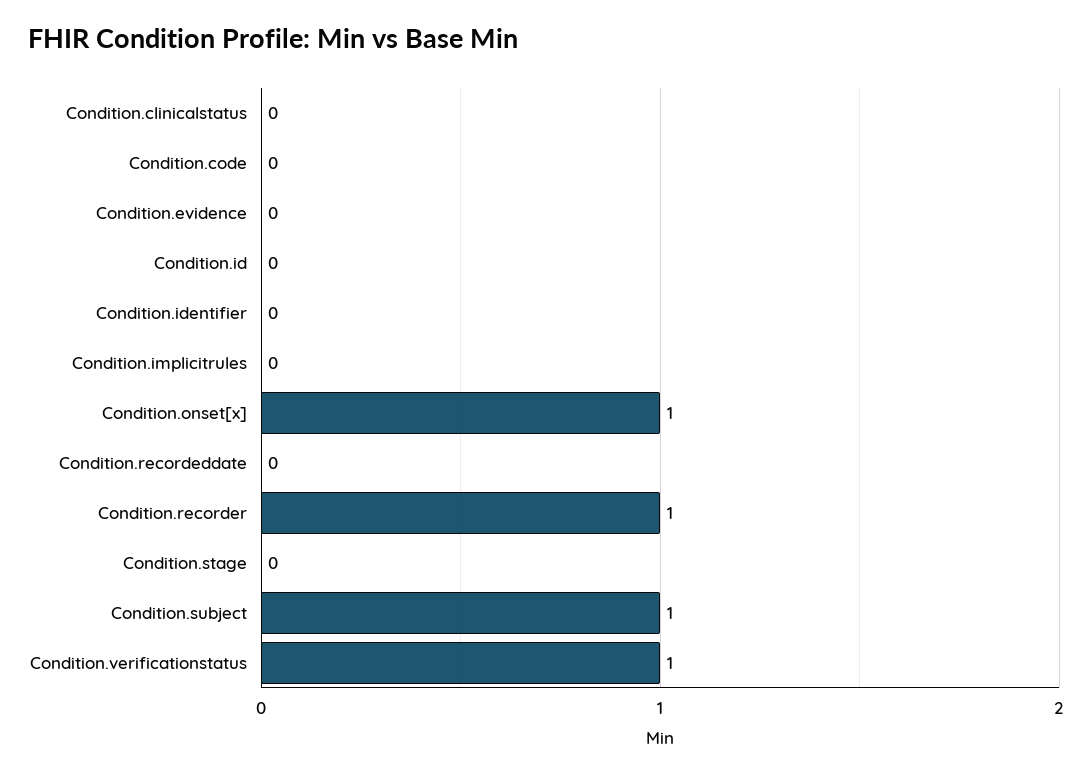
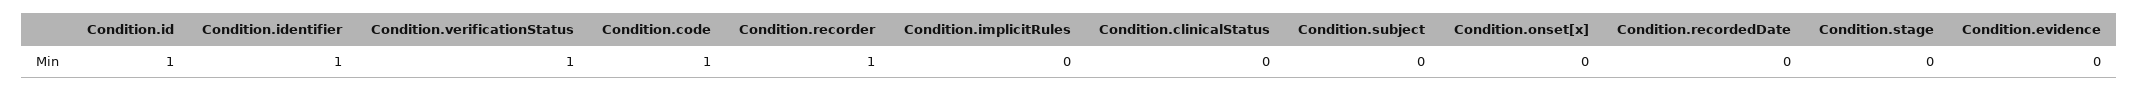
Condition.code: 0 -> 1
Condition.id: 0 -> 1
Condition.identifier: 0 -> 1
Condition.onset[x]: 1 -> 0
Condition.subject: 1 -> 0

